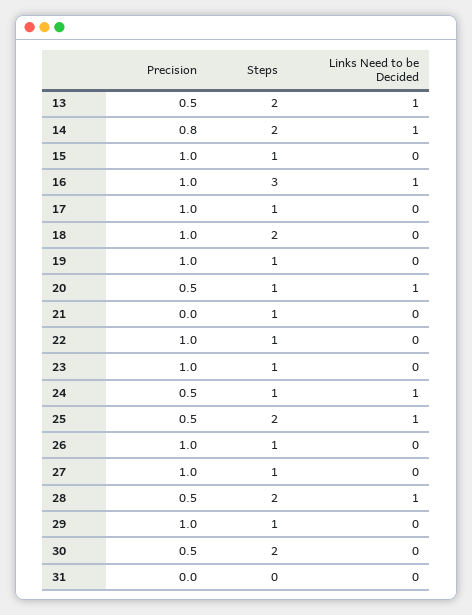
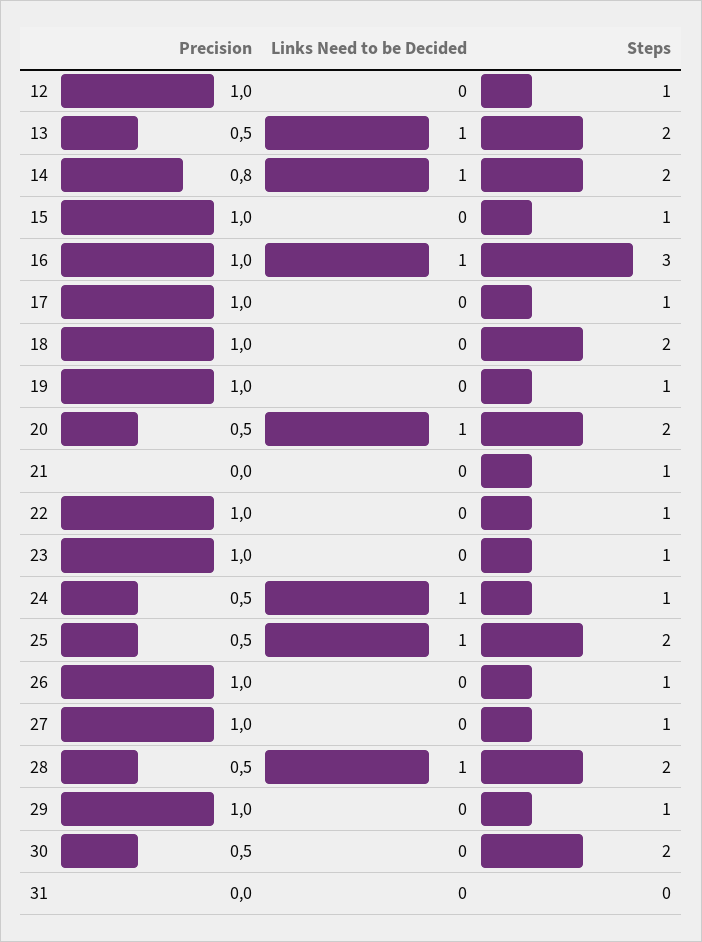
Steps, 20: 1 -> 2
Precision, 12: none -> 1
Links Need to be Decided, 12: none -> 0
Steps, 12: none -> 1

